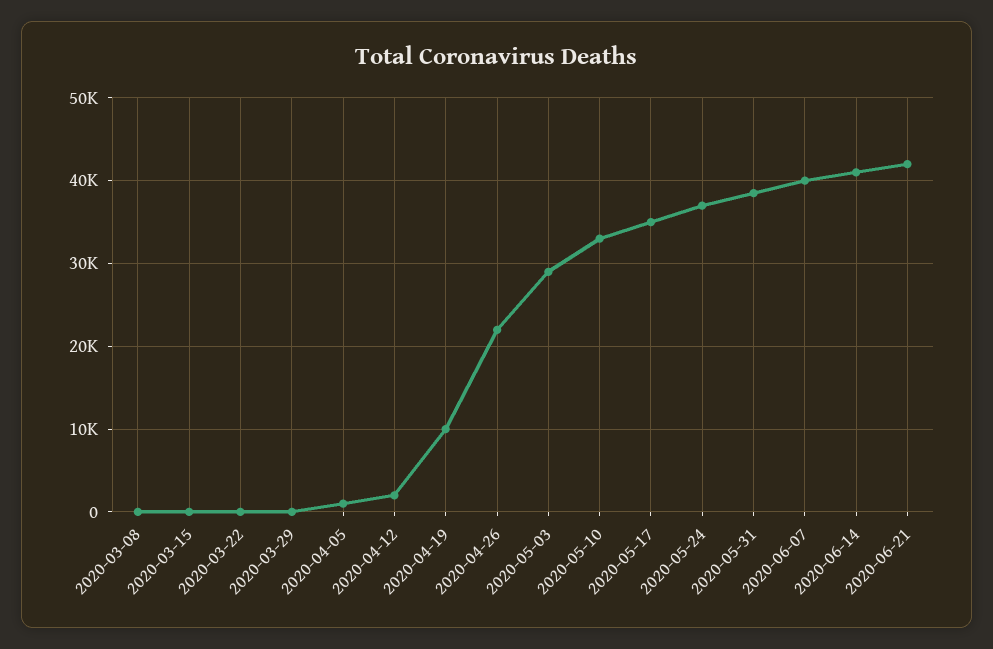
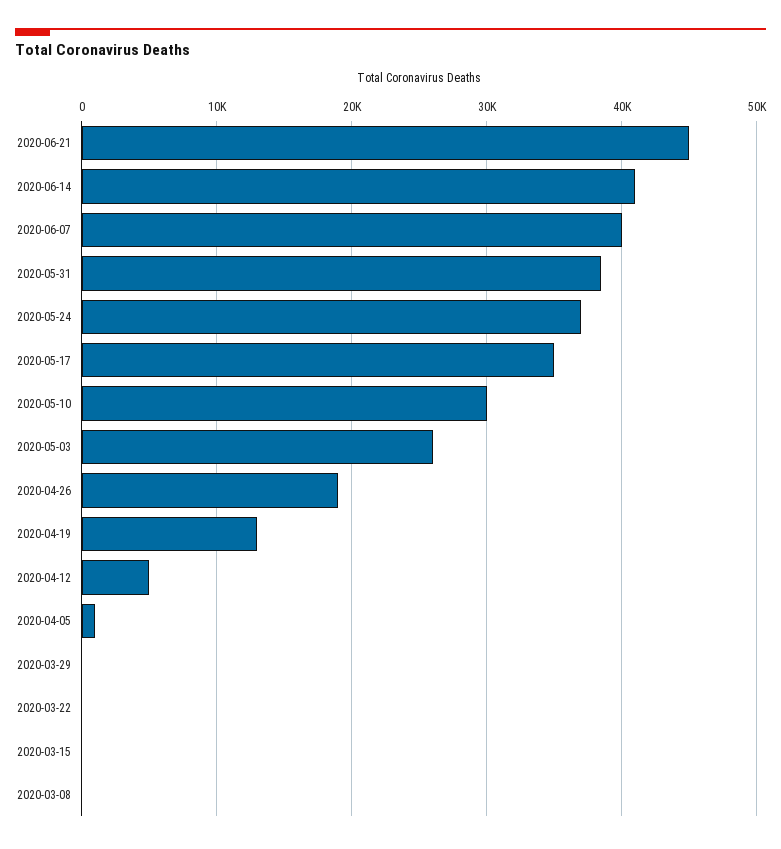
2020-04-12: 2000 -> 5000
2020-04-19: 10000 -> 13000
2020-04-26: 22000 -> 19000
2020-05-03: 29000 -> 26000
2020-05-10: 33000 -> 30000
2020-06-21: 42000 -> 45000

